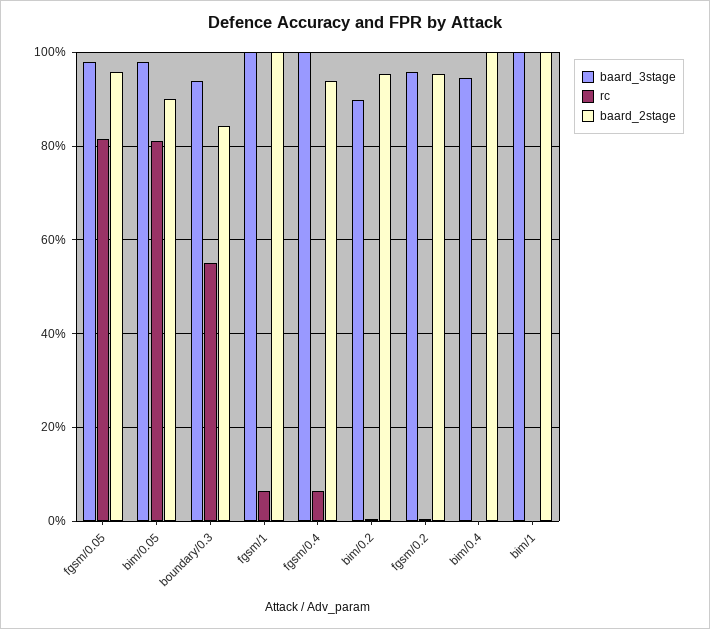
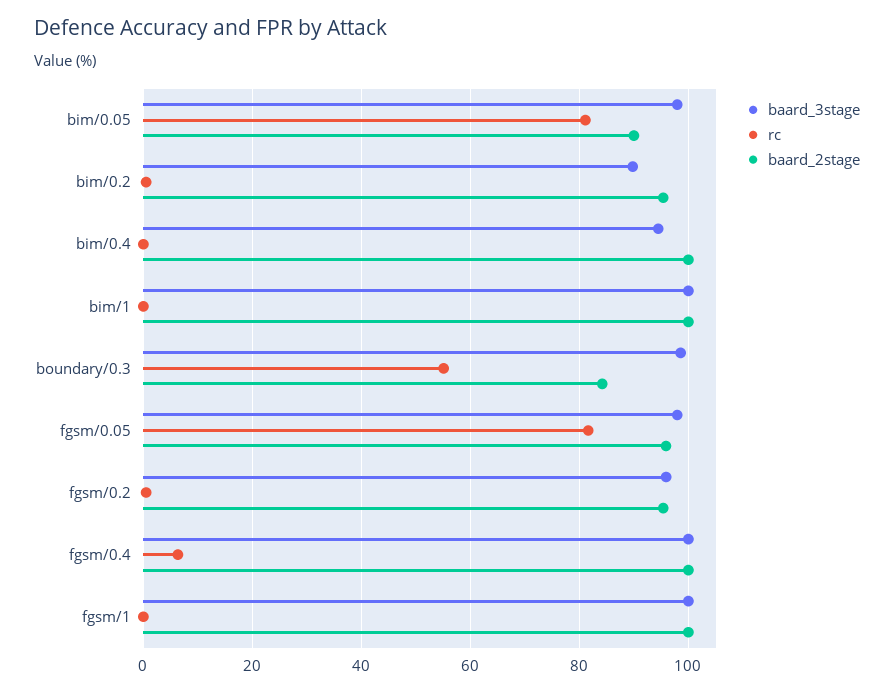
baard_3stage, boundary/0.3: 94 -> 98
rc, fgsm/1: 6 -> 0
baard_2stage, fgsm/0.4: 94 -> 100

